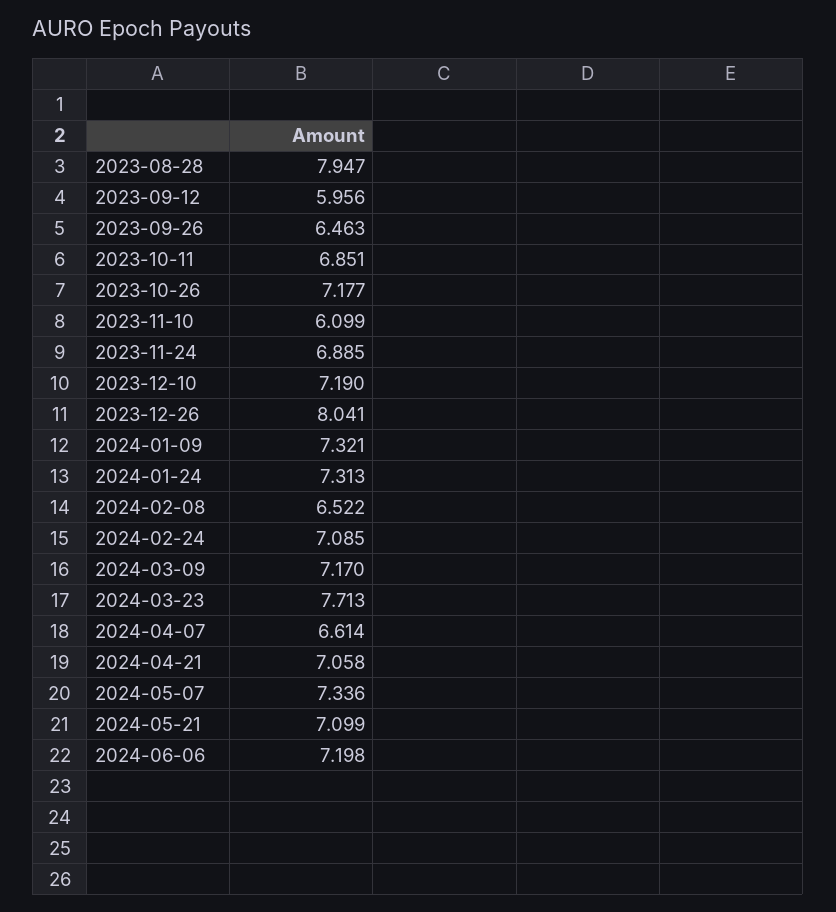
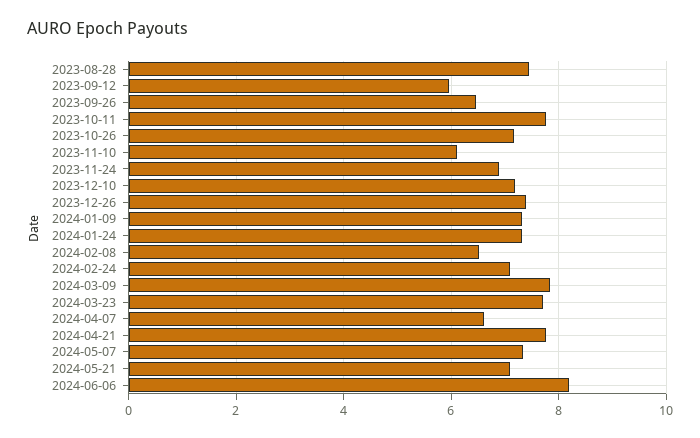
2023-08-28: 7.947 -> 7.4
2023-10-11: 6.851 -> 7.8
2023-12-26: 8.041 -> 7.4
2024-03-09: 7.17 -> 7.8
2024-04-21: 7.058 -> 7.8
2024-06-06: 7.198 -> 8.2

